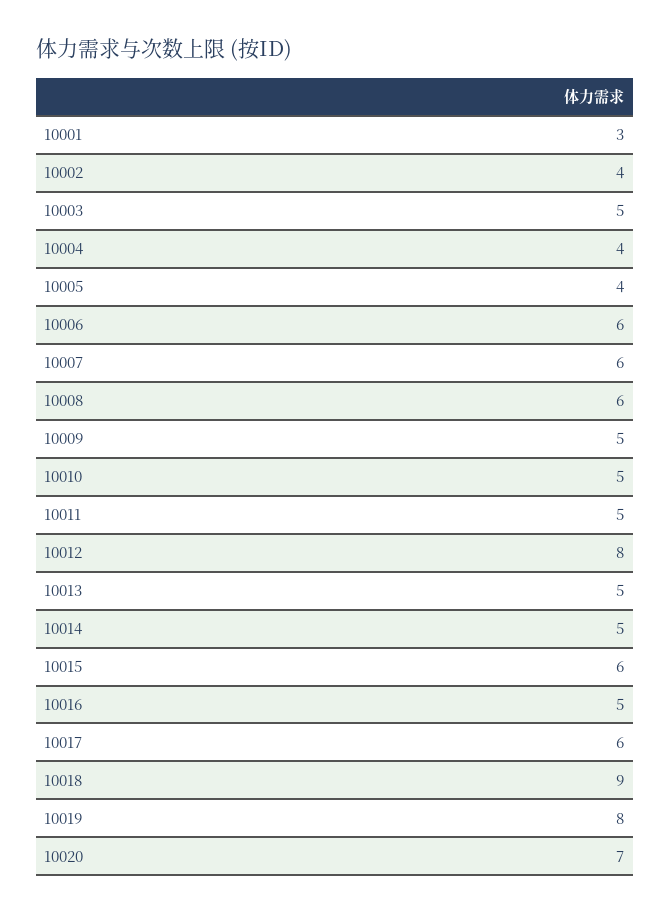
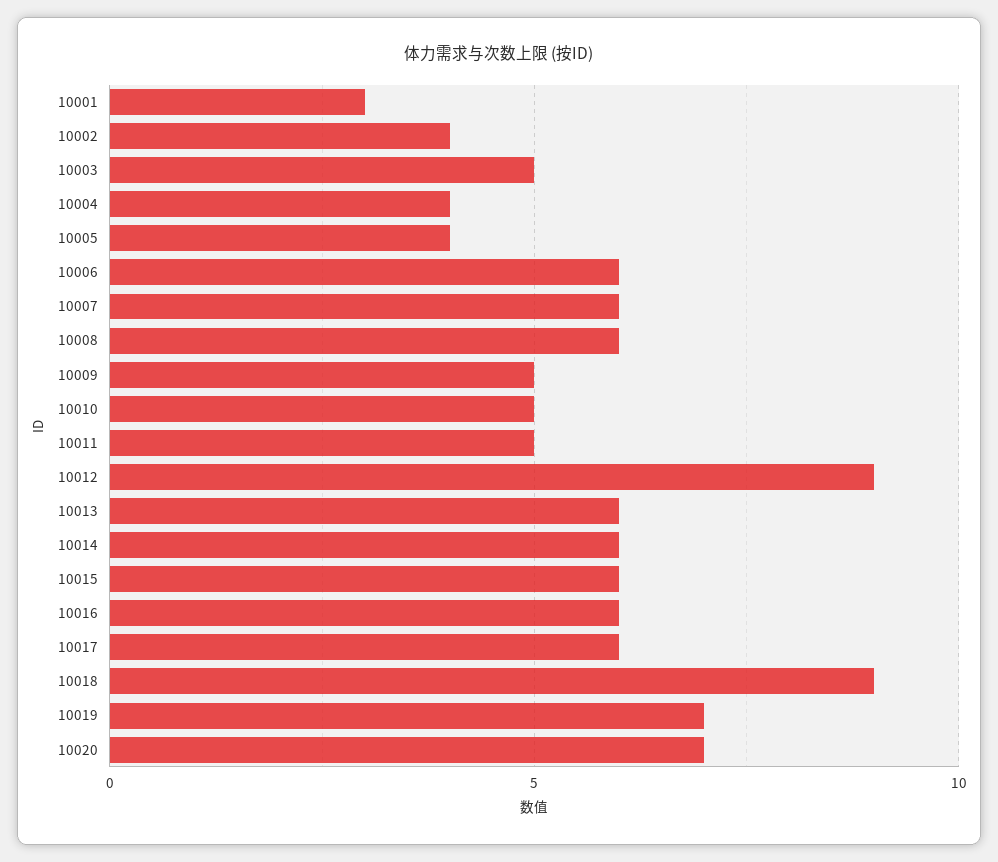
10012: 8 -> 9
10013: 5 -> 6
10014: 5 -> 6
10016: 5 -> 6
10019: 8 -> 7

